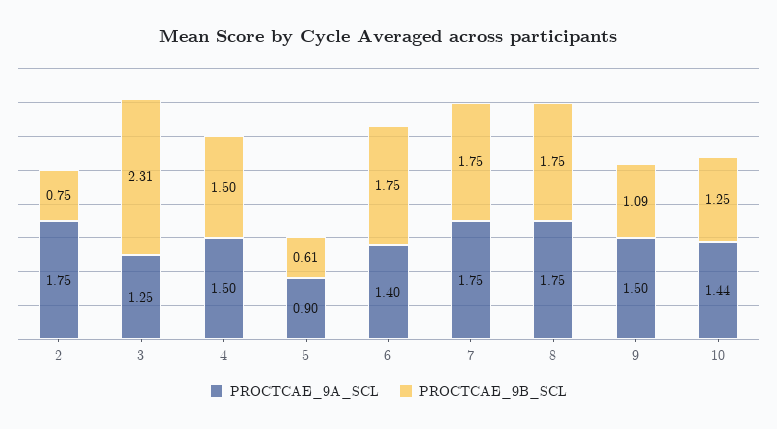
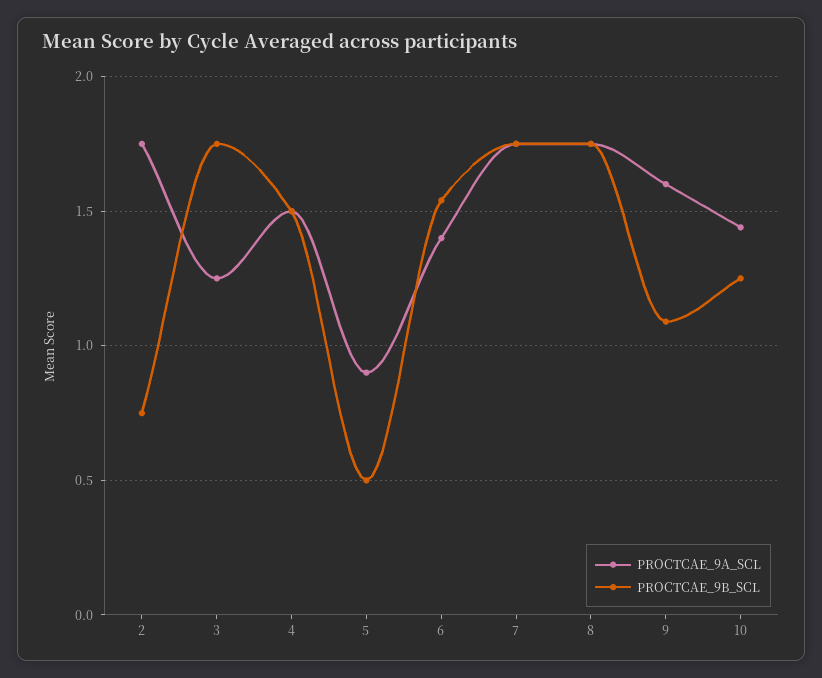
PROCTCAE_9B_SCL, 3: 2.31 -> 1.75
PROCTCAE_9B_SCL, 5: 0.61 -> 0.5
PROCTCAE_9B_SCL, 6: 1.75 -> 1.55
PROCTCAE_9A_SCL, 9: 1.5 -> 1.6

